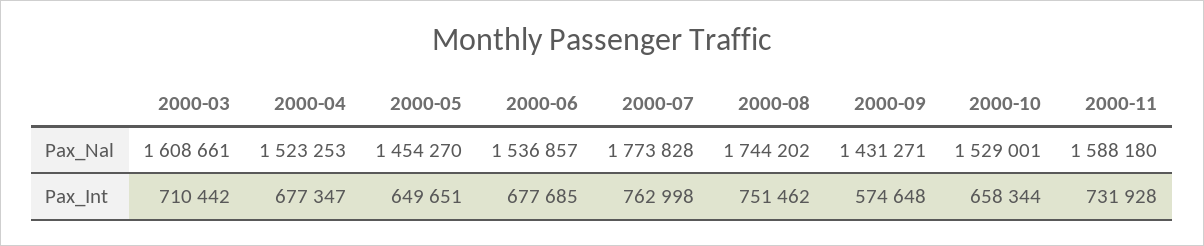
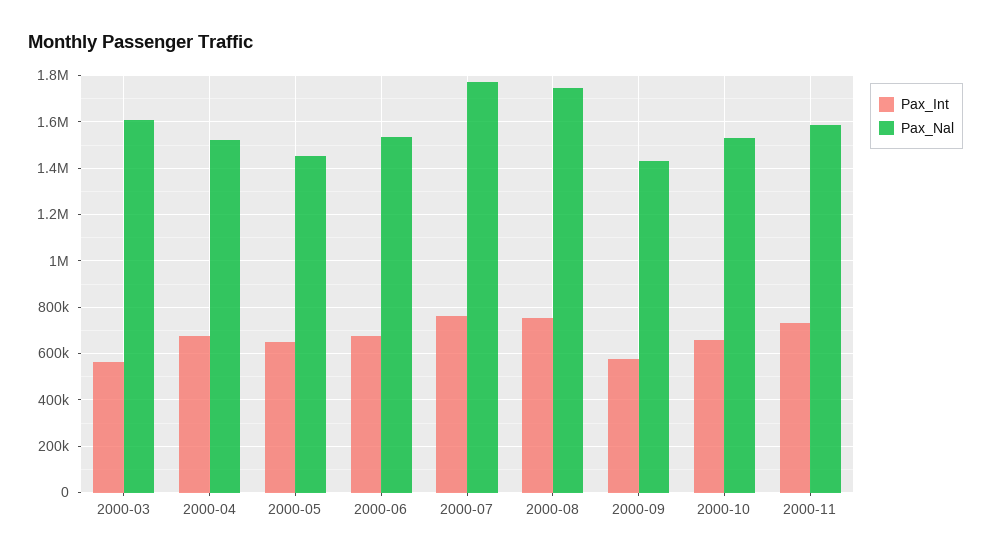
Pax_Int, 2000-03: 710442 -> 550000

